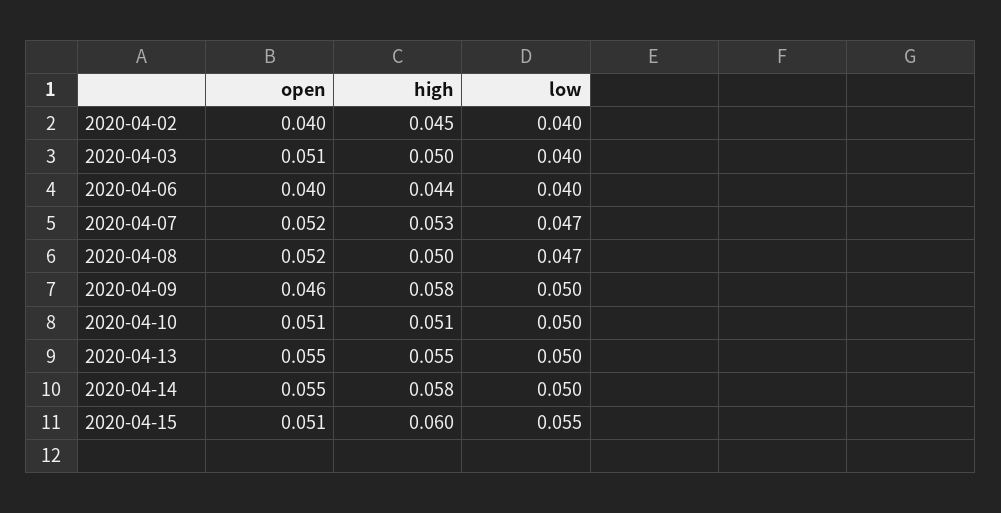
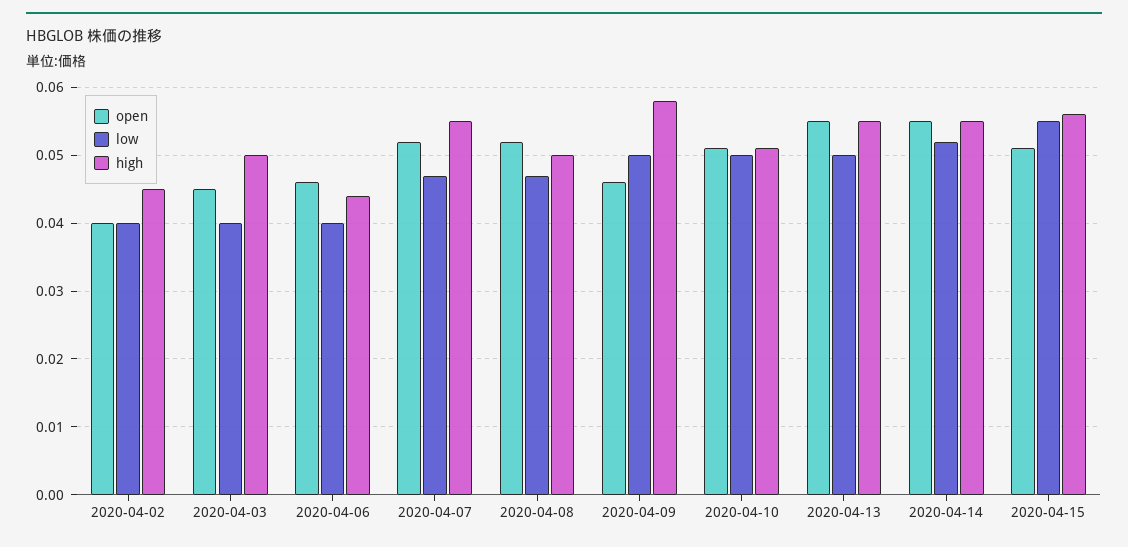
open, 2020-04-03: 0.051 -> 0.045
open, 2020-04-06: 0.04 -> 0.046
high, 2020-04-07: 0.053 -> 0.055
high, 2020-04-14: 0.058 -> 0.055
low, 2020-04-14: 0.05 -> 0.052
high, 2020-04-15: 0.06 -> 0.056

